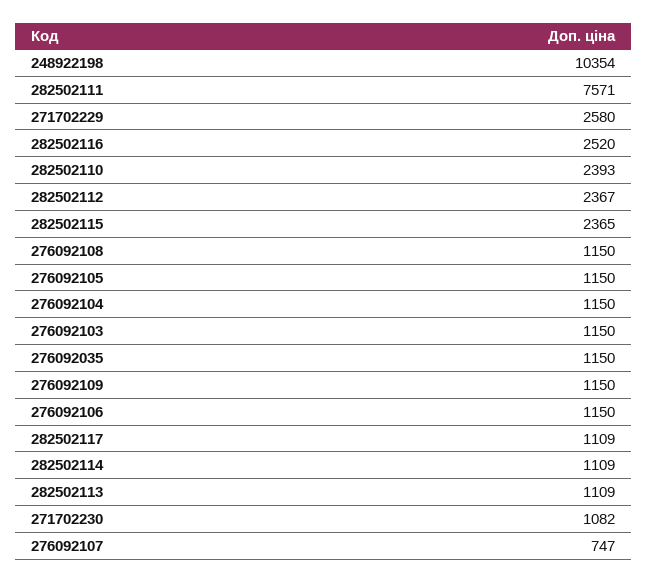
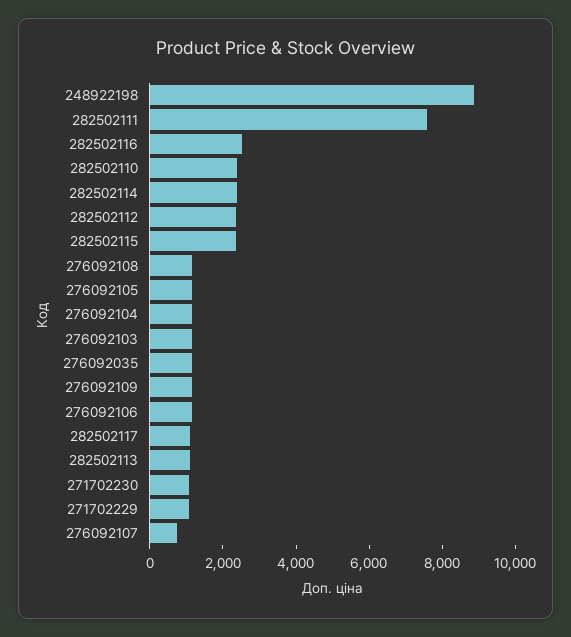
248922198: 10354 -> 9000
271702229: 2580 -> 1000
282502114: 1109 -> 2500

